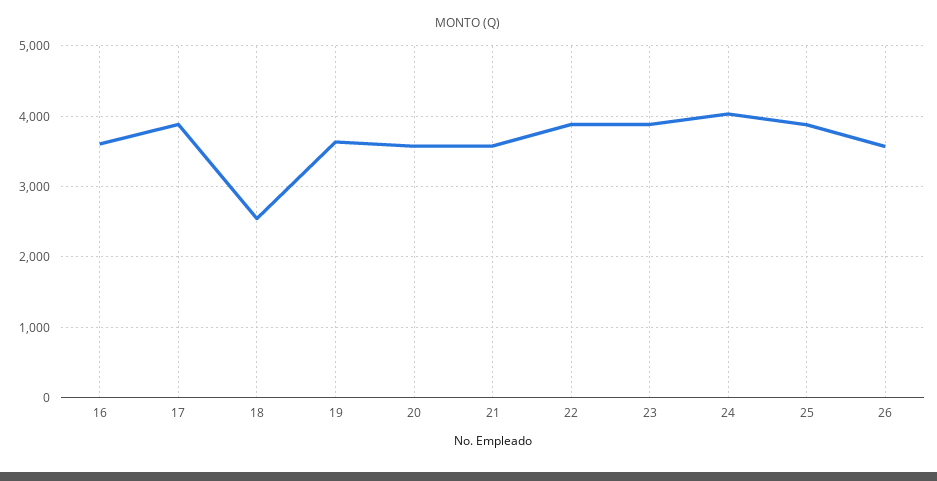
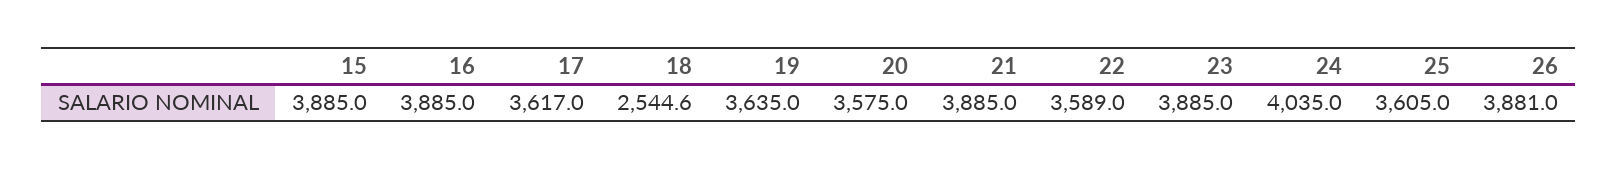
16: 3600 -> 3885
17: 3900 -> 3617
21: 3600 -> 3885
22: 3900 -> 3589
25: 3900 -> 3605
26: 3600 -> 3881
15: none -> 3885

